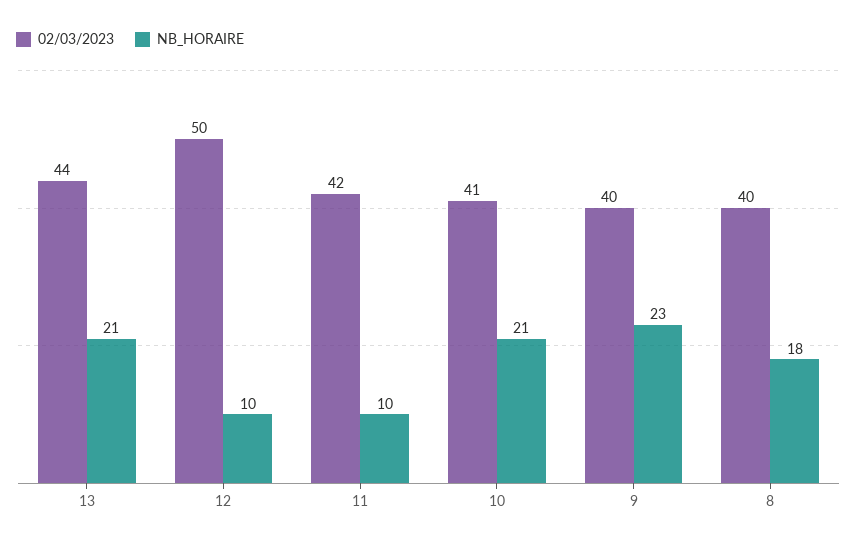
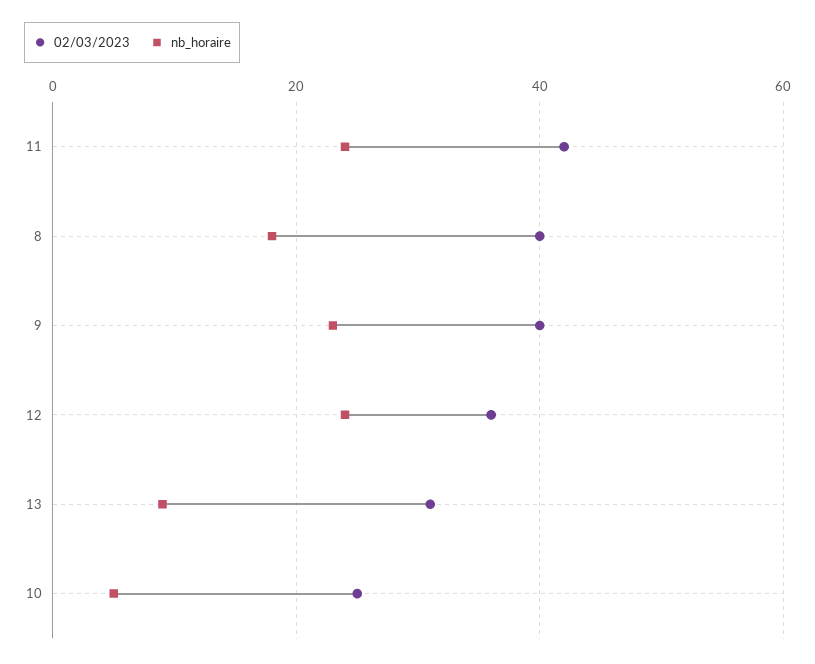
02/03/2023, 13: 44 -> 30
NB_HORAIRE, 13: 21 -> 10
02/03/2023, 12: 50 -> 35
NB_HORAIRE, 12: 10 -> 25
NB_HORAIRE, 11: 10 -> 25
02/03/2023, 10: 41 -> 25
NB_HORAIRE, 10: 21 -> 5

